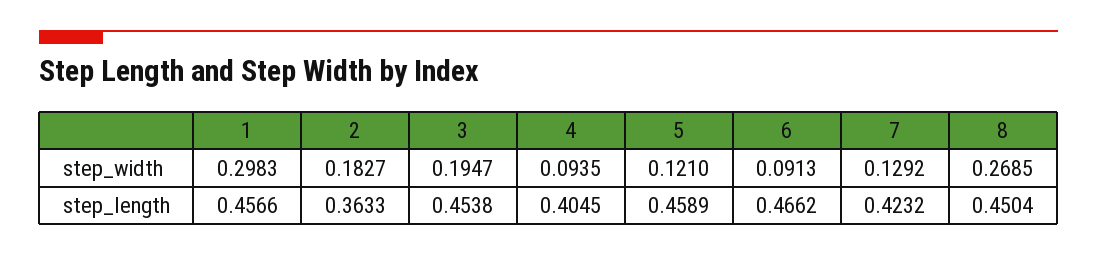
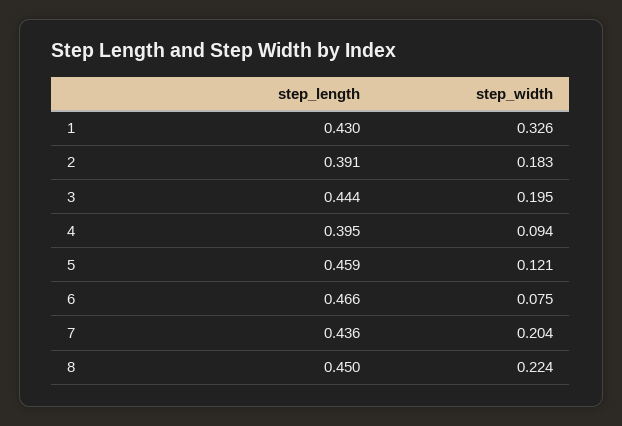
1, step_width: 0.2983 -> 0.326
6, step_width: 0.0913 -> 0.075
7, step_width: 0.1292 -> 0.204
8, step_width: 0.2685 -> 0.224
1, step_length: 0.4566 -> 0.43
2, step_length: 0.3633 -> 0.391
3, step_length: 0.4538 -> 0.444
4, step_length: 0.4045 -> 0.395
7, step_length: 0.4232 -> 0.436

